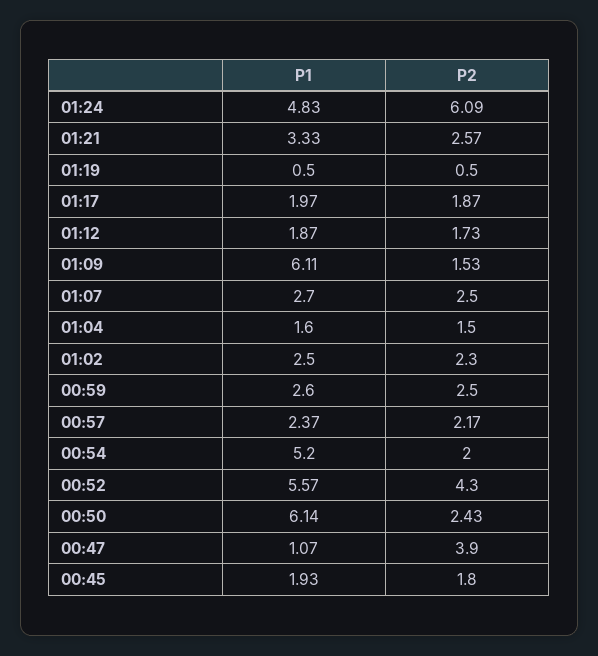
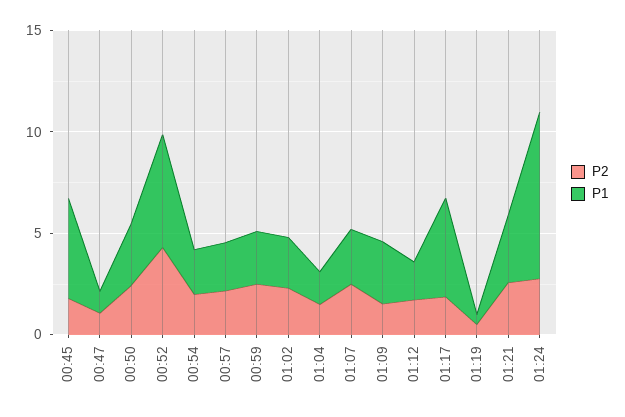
P1, 01:24: 4.83 -> 8
P2, 01:24: 6.09 -> 3
P1, 01:17: 1.97 -> 5
P1, 01:09: 6.11 -> 3
P1, 00:54: 5.2 -> 2
P1, 00:50: 6.14 -> 3
P2, 00:47: 3.9 -> 1
P1, 00:45: 1.93 -> 5

